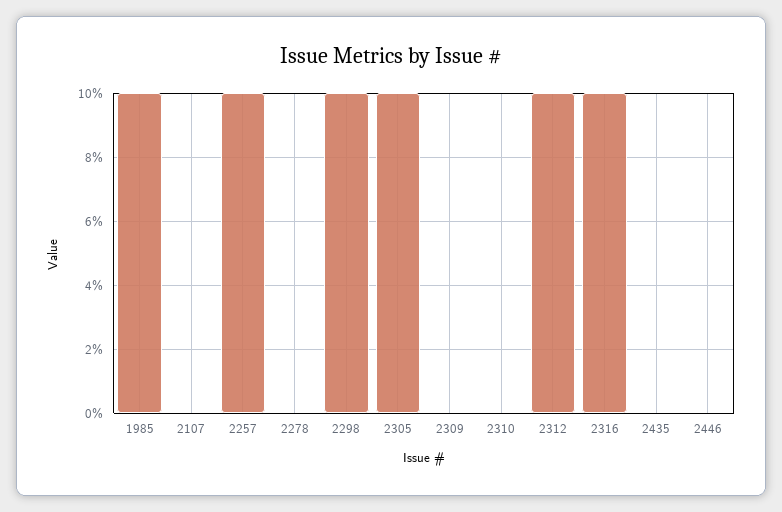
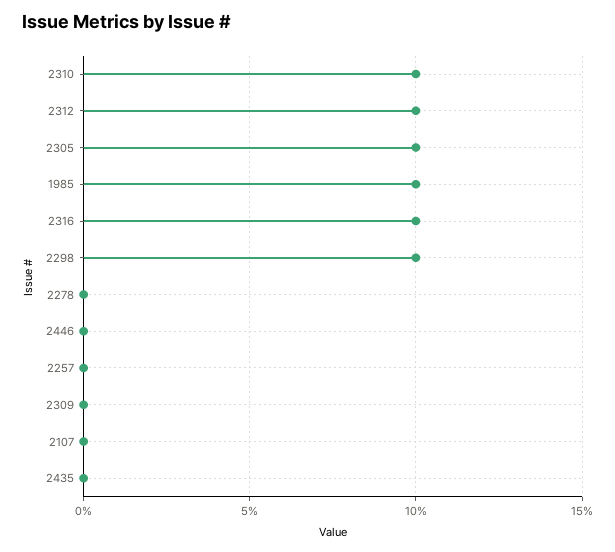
2257: 10 -> 0
2310: 0 -> 10

